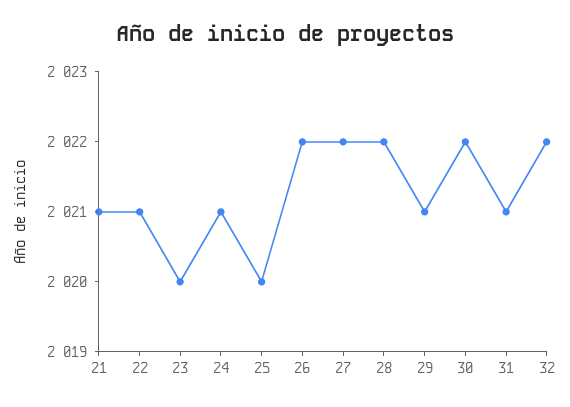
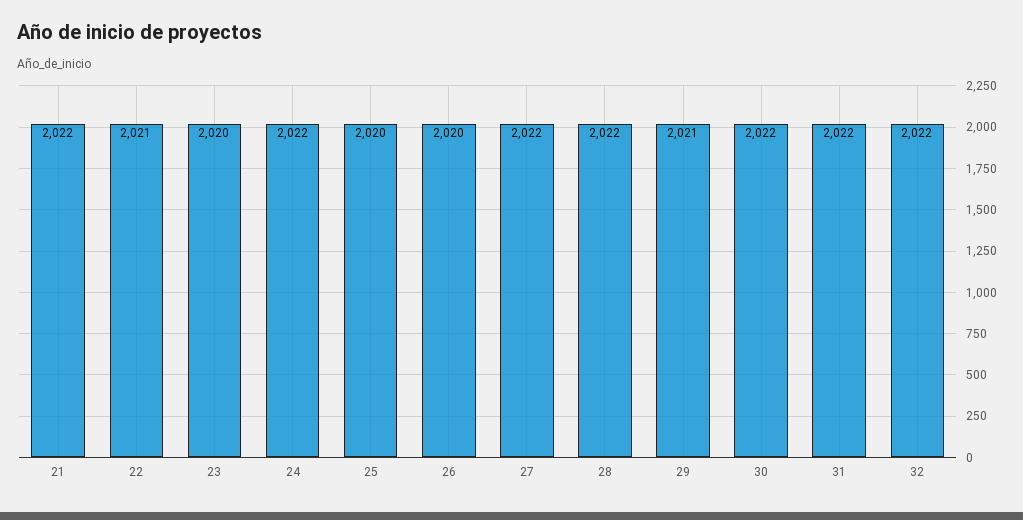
21: 2021 -> 2022
24: 2021 -> 2022
26: 2022 -> 2020
31: 2021 -> 2022

